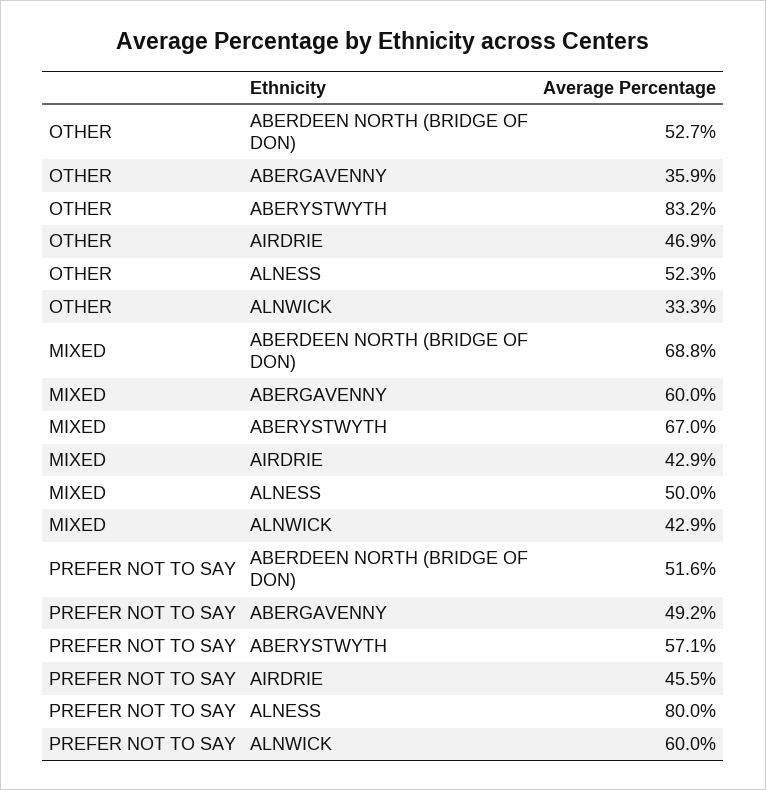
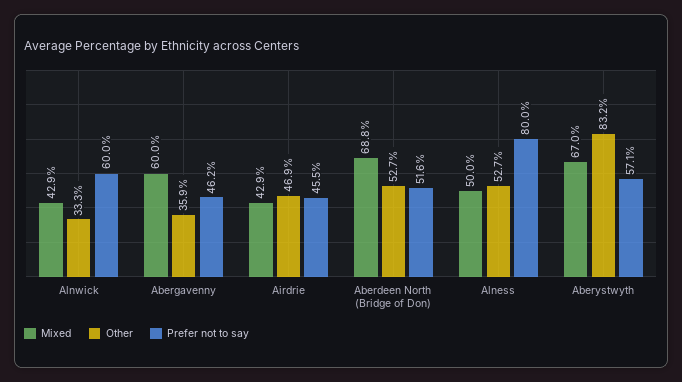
OTHER, ALNESS: 52.3 -> 52.7
PREFER NOT TO SAY, ABERGAVENNY: 49.2 -> 46.2

